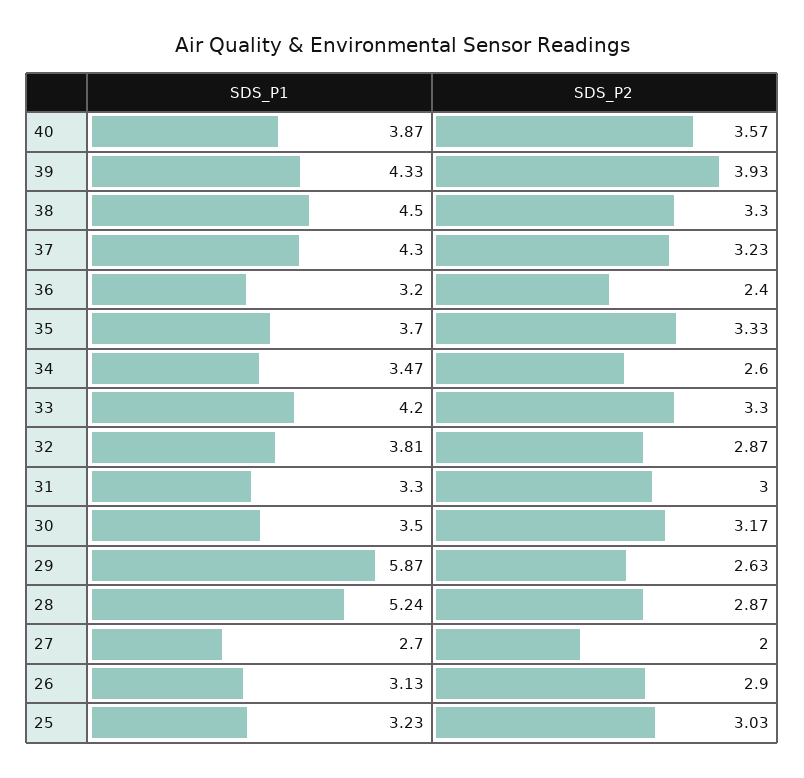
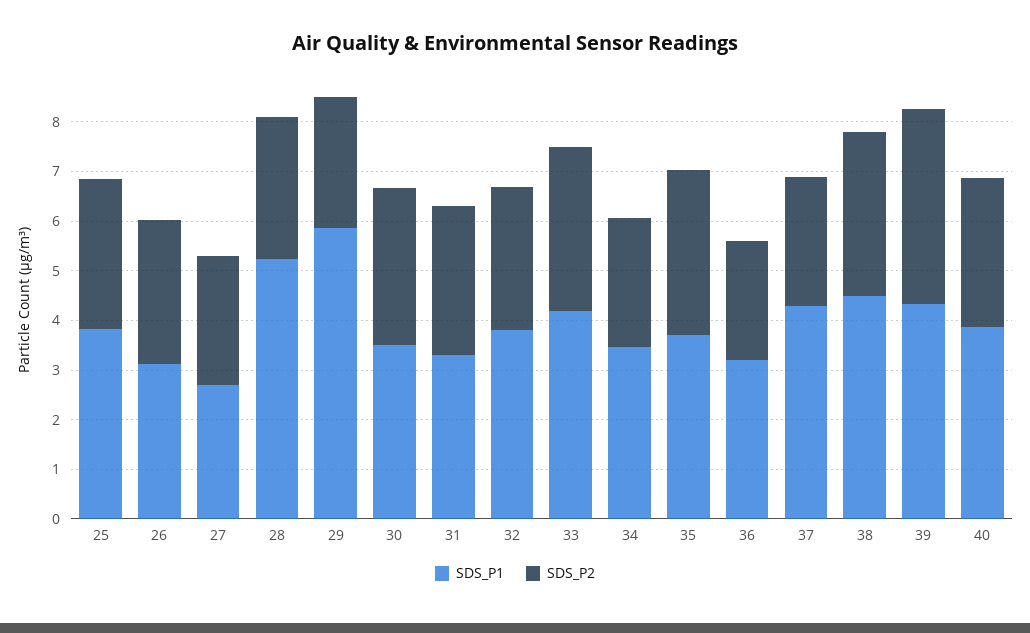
SDS_P2, 40: 3.57 -> 3
SDS_P2, 37: 3.23 -> 2.6
SDS_P2, 27: 2 -> 2.6
SDS_P1, 25: 3.23 -> 3.8

